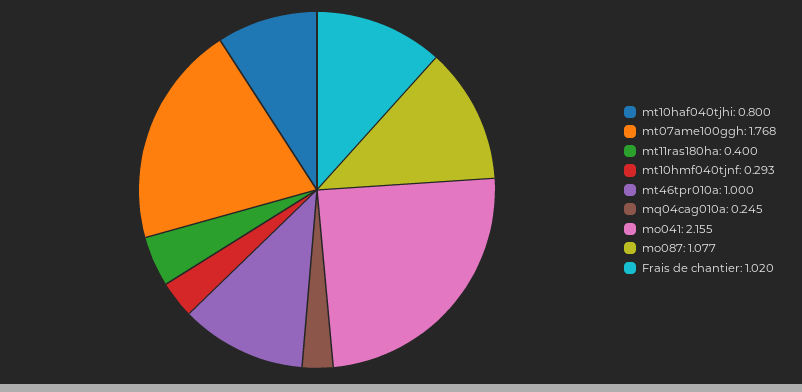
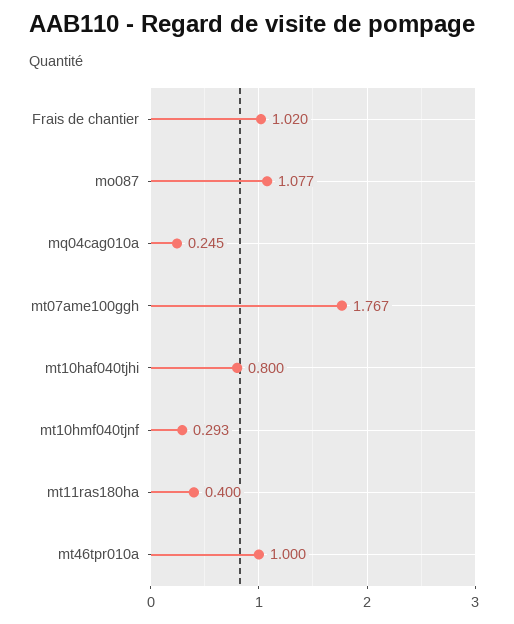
mt07ame100ggh: 1.768 -> 1.767
mo041: 2.155 -> none

